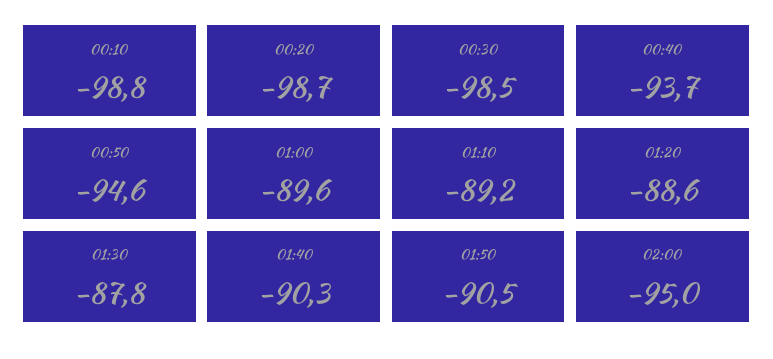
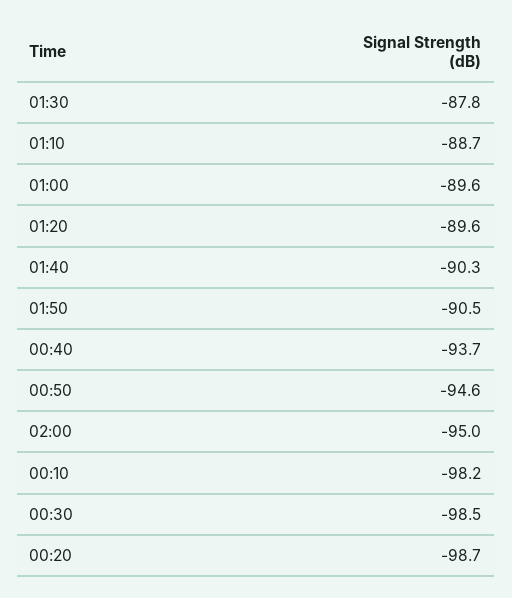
00:10: -98.8 -> -98.2
01:10: -89.2 -> -88.7
01:20: -88.6 -> -89.6

